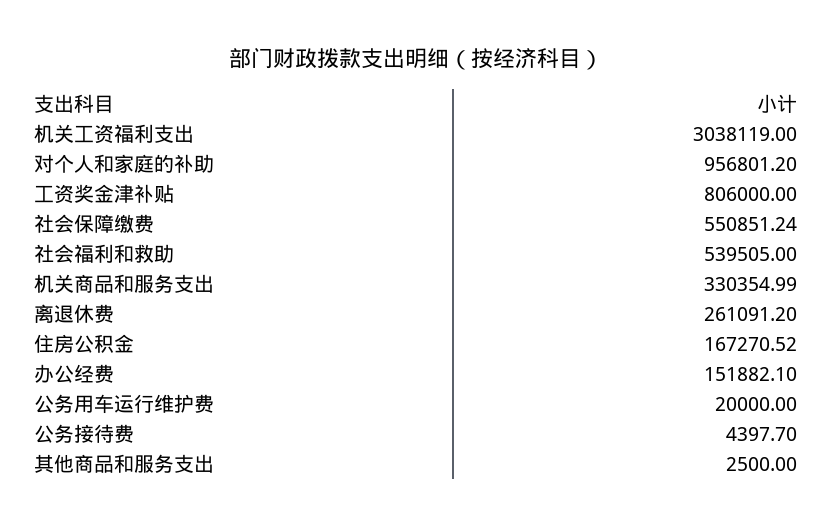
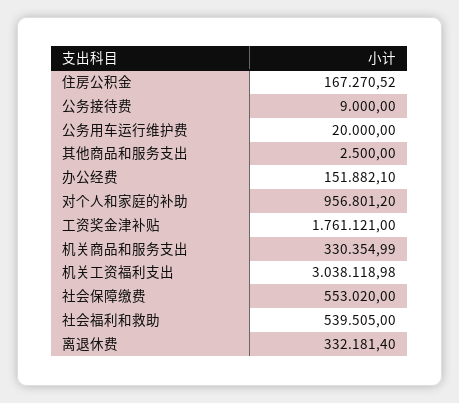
机关工资福利支出: 3038119 -> 3038118.98
工资奖金津补贴: 806000 -> 1761121
社会保障缴费: 550851.24 -> 553020
离退休费: 261091.2 -> 332181.4
公务接待费: 4397.7 -> 9000

